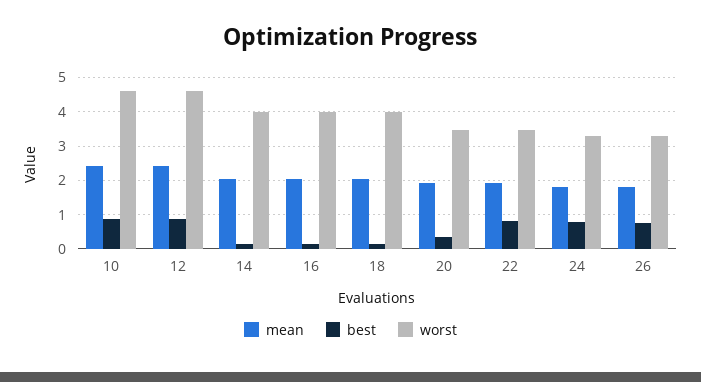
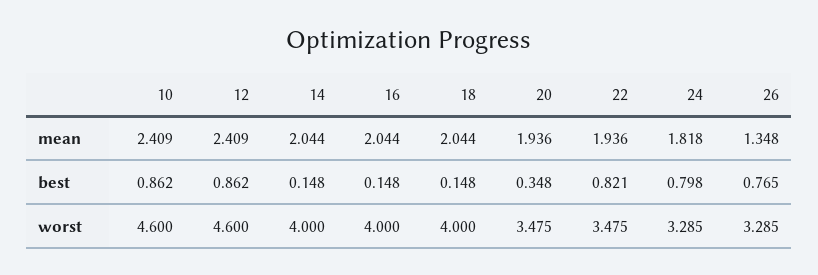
mean, 26: 1.8 -> 1.348

